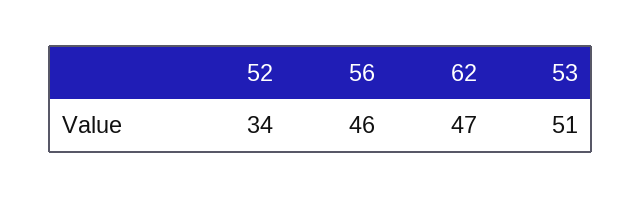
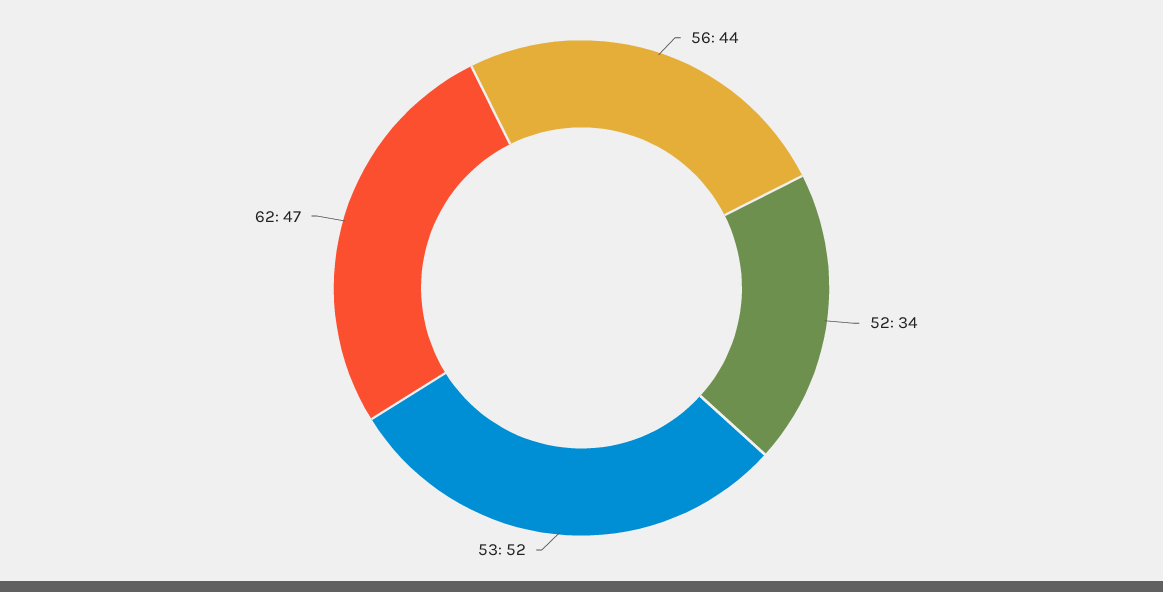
56: 46 -> 44
53: 51 -> 52

